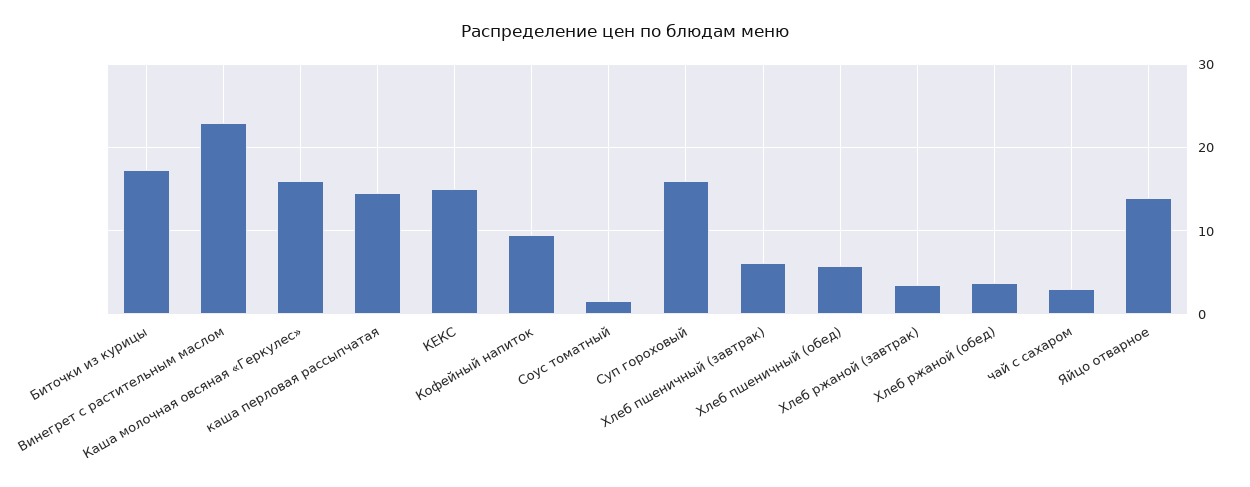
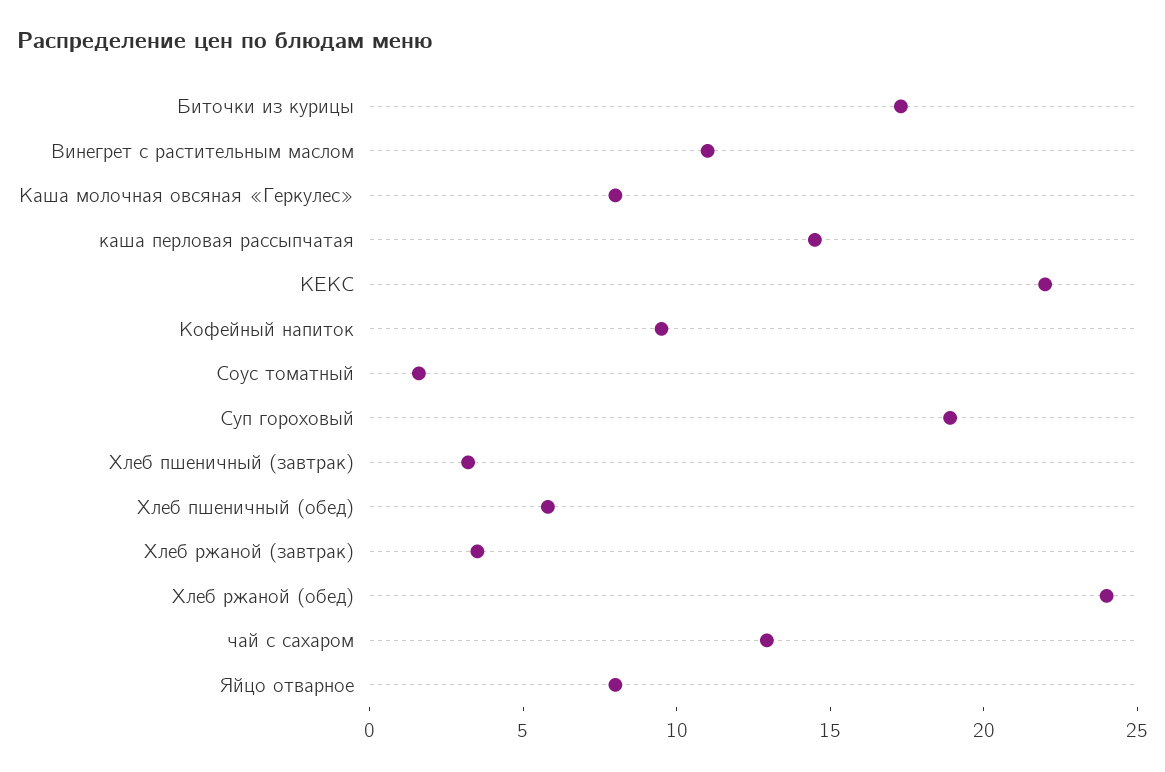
Винегрет с растительным маслом: 23 -> 11
Каша молочная овсяная «Геркулес»: 16 -> 8
КЕКС: 15 -> 22
Суп гороховый: 16 -> 19
Хлеб пшеничный (завтрак): 6 -> 3
Хлеб ржаной (обед): 4 -> 24
чай с сахаром: 3 -> 13
Яйцо отварное: 14 -> 8

